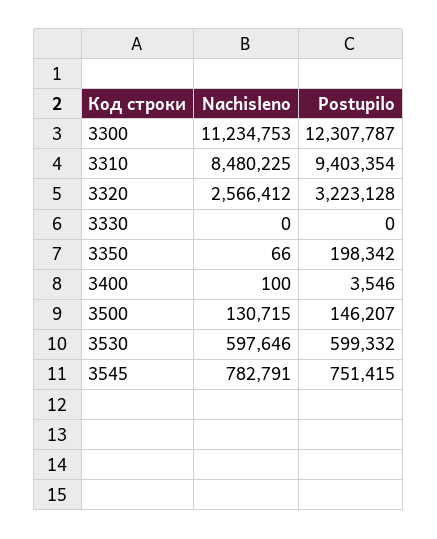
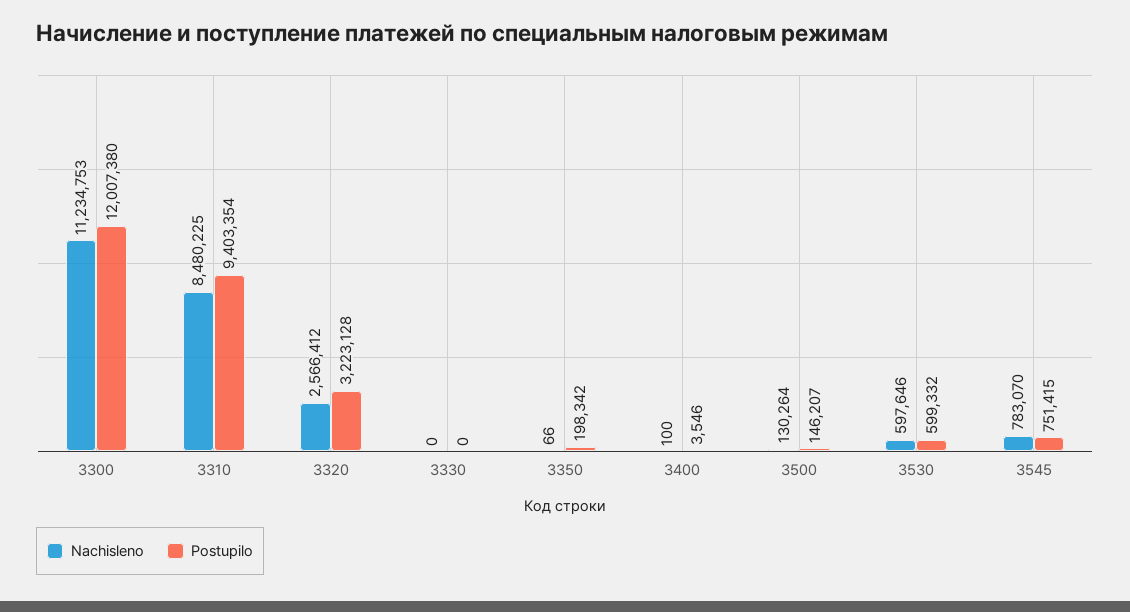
Postupilo, 3300: 12307787 -> 12007380
Nachisleno, 3500: 130715 -> 130264
Nachisleno, 3545: 782791 -> 783070

